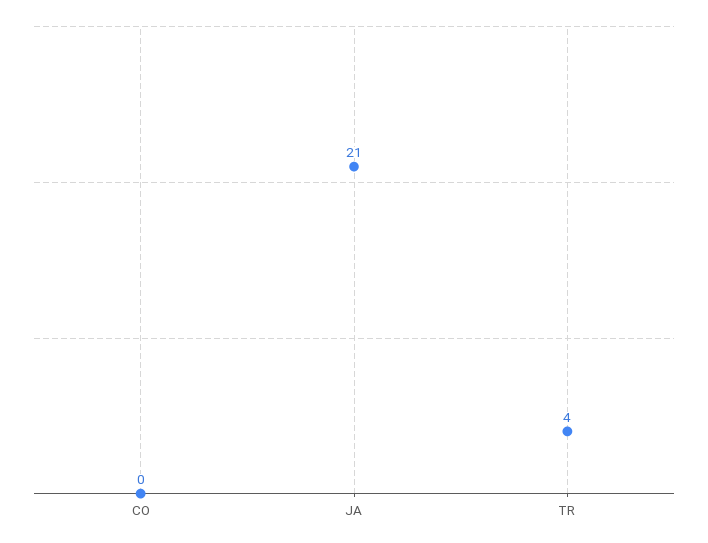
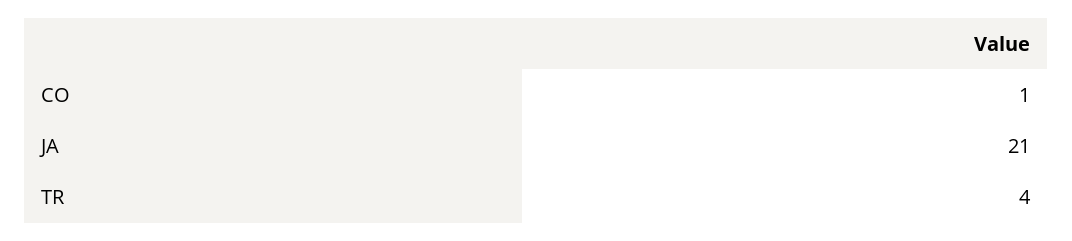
CO: 0 -> 1

